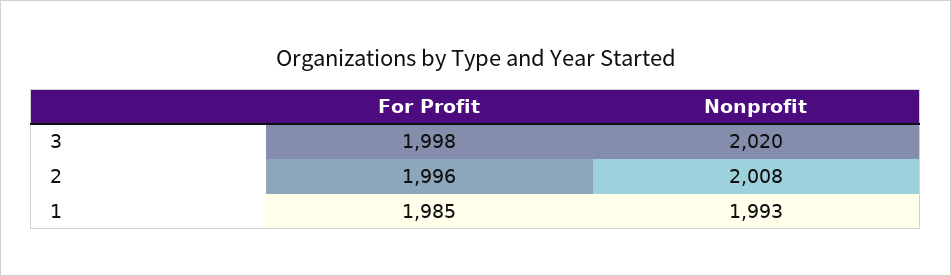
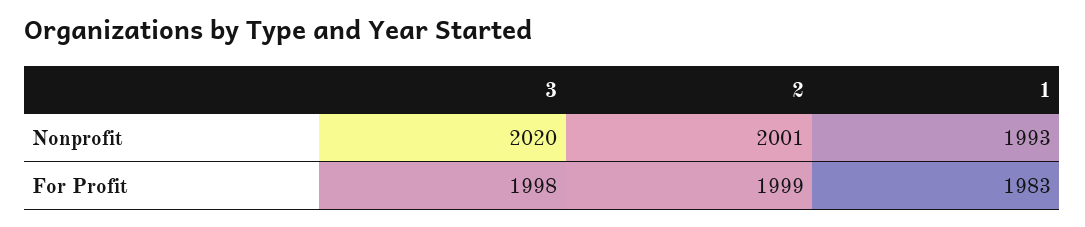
For Profit, 2: 1996 -> 1999
Nonprofit, 2: 2008 -> 2001
For Profit, 1: 1985 -> 1983

